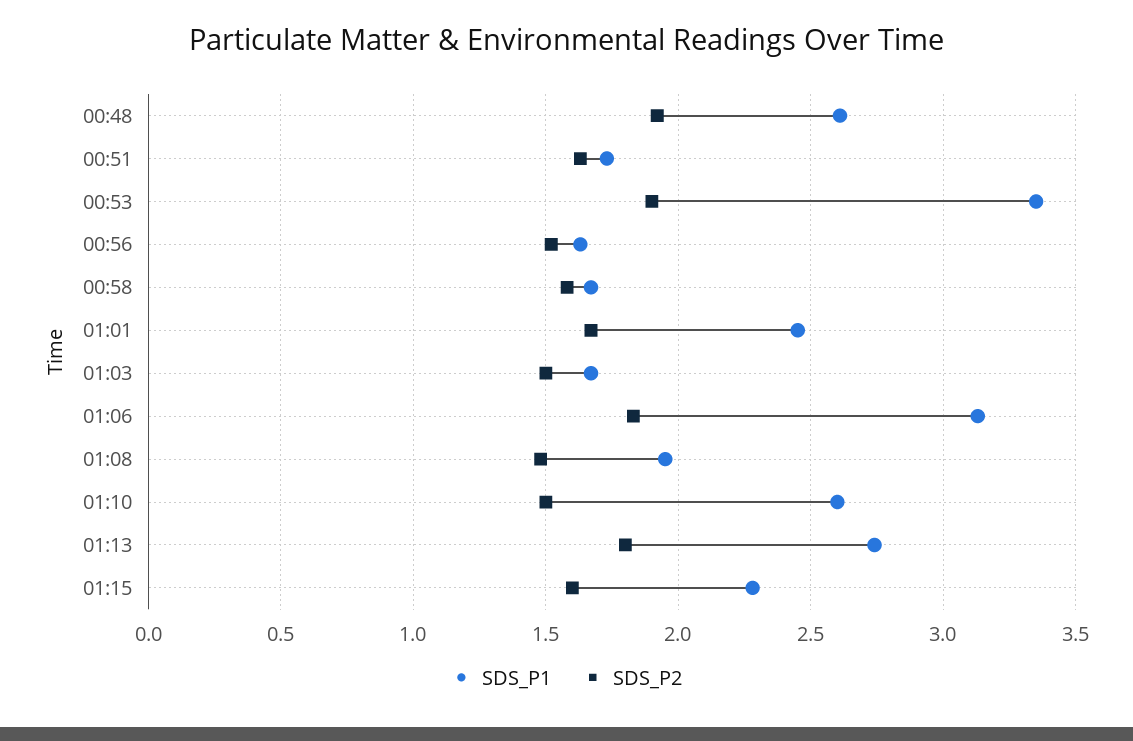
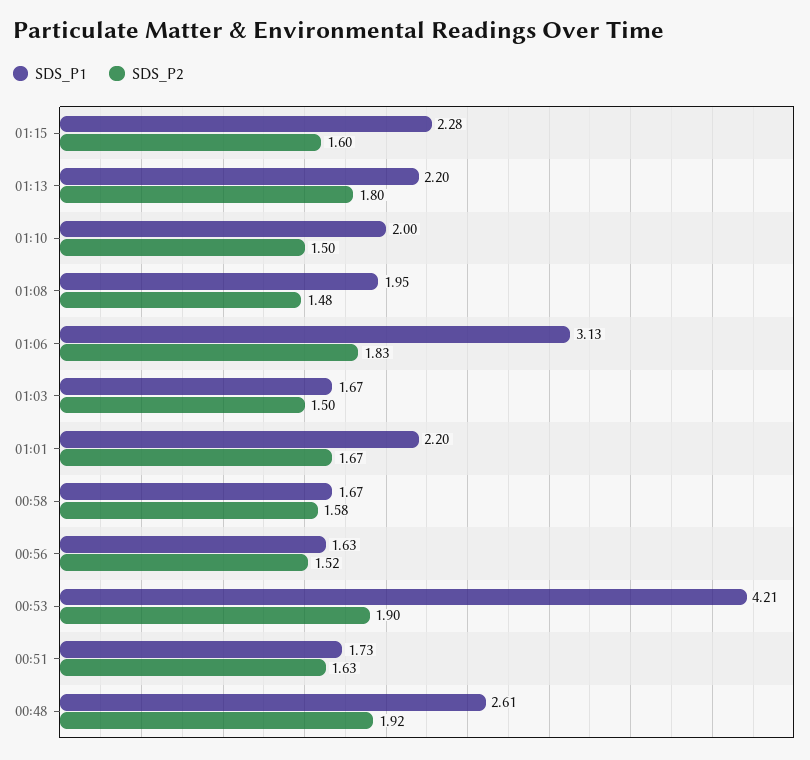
SDS_P1, 00:53: 3.35 -> 4.21
SDS_P1, 01:01: 2.45 -> 2.2
SDS_P1, 01:10: 2.6 -> 2
SDS_P1, 01:13: 2.75 -> 2.2

